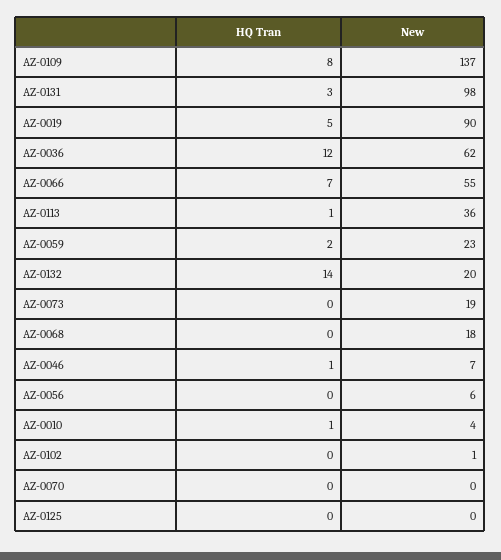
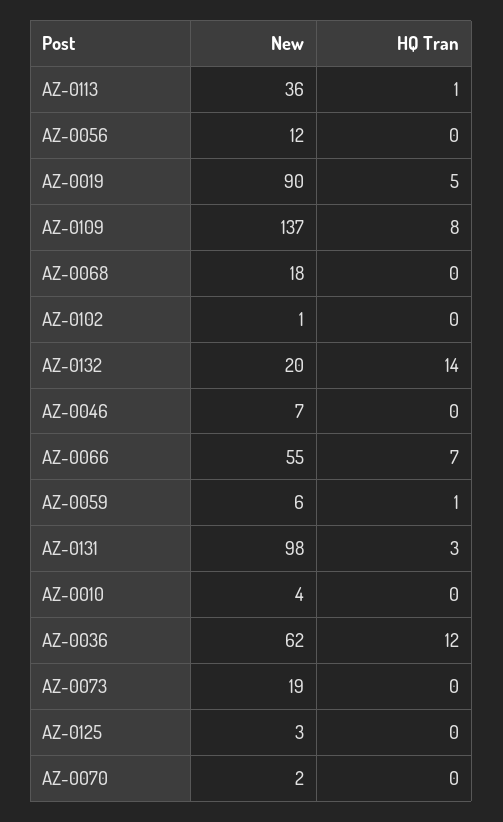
HQ Tran, AZ-0059: 2 -> 1
New, AZ-0059: 23 -> 6
HQ Tran, AZ-0046: 1 -> 0
New, AZ-0056: 6 -> 12
HQ Tran, AZ-0010: 1 -> 0
New, AZ-0070: 0 -> 2
New, AZ-0125: 0 -> 3

